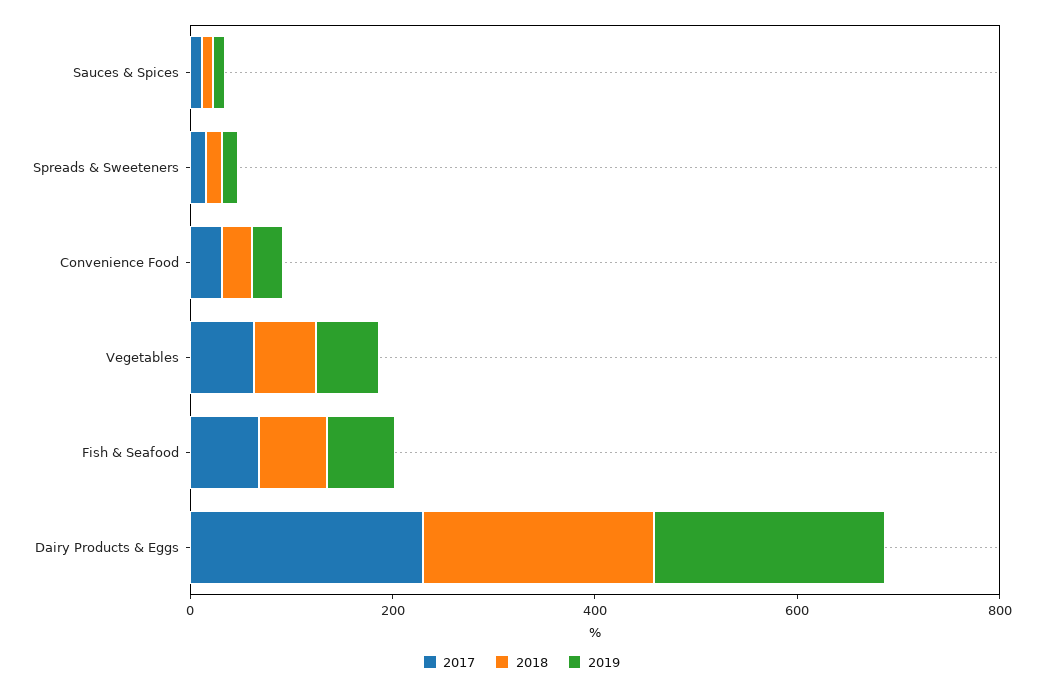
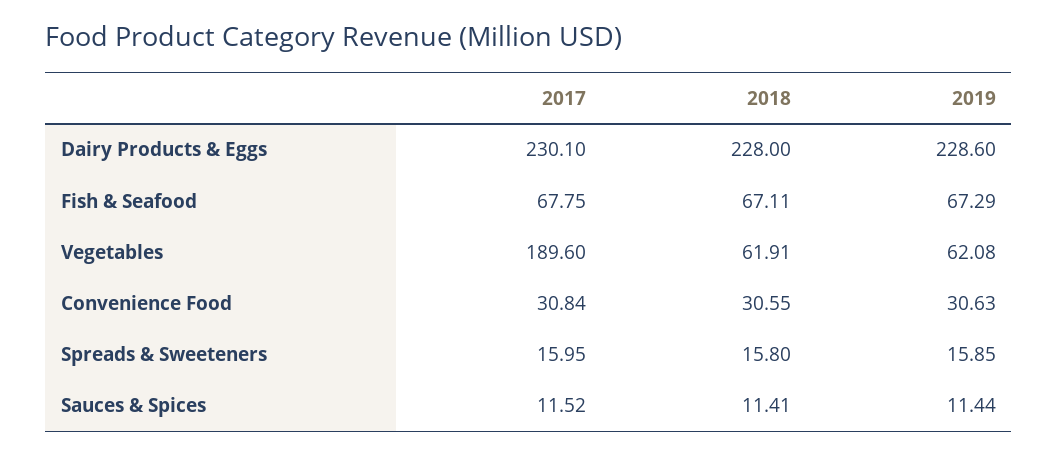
2017, Vegetables: 50 -> 189.6

